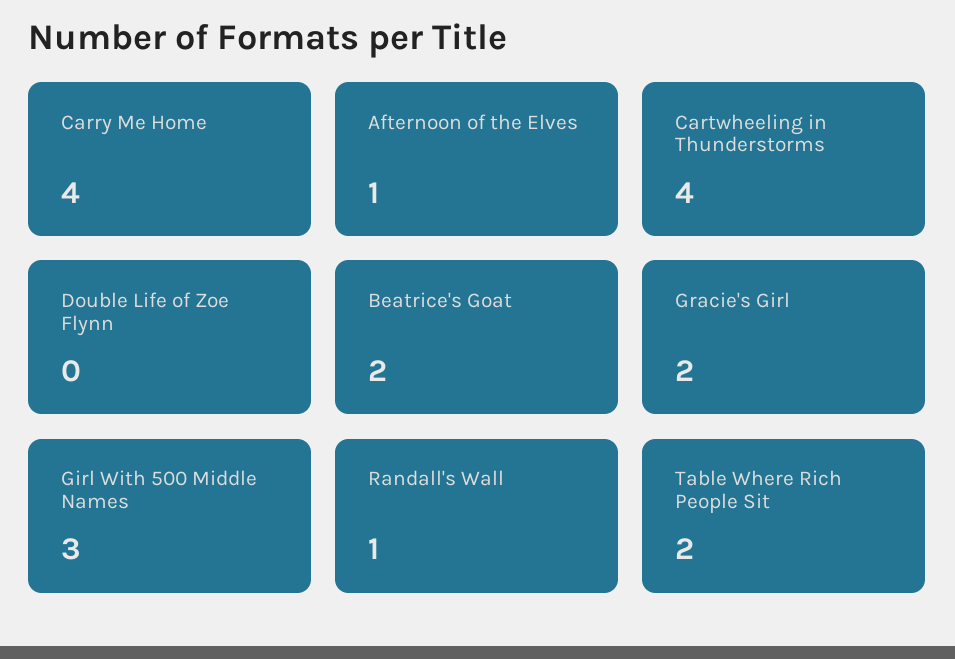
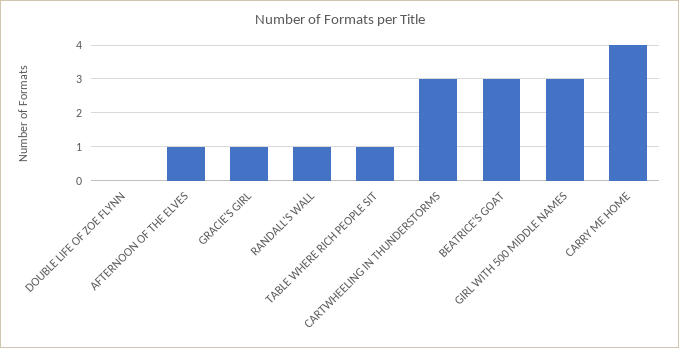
Cartwheeling in Thunderstorms: 4 -> 3
Beatrice's Goat: 2 -> 3
Gracie's Girl: 2 -> 1
Table Where Rich People Sit: 2 -> 1

